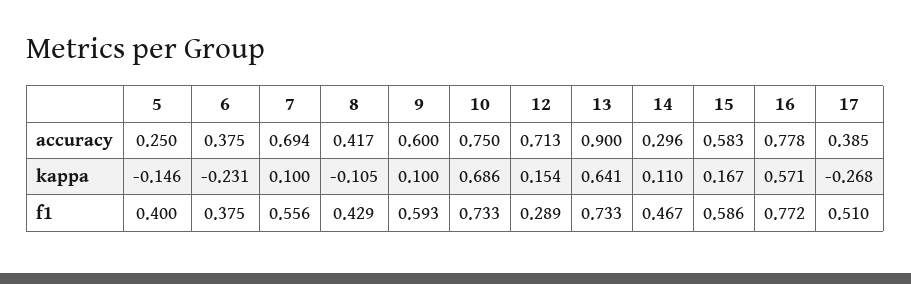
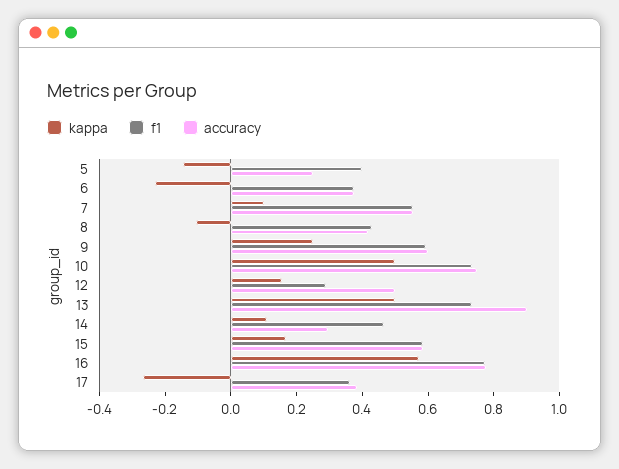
accuracy, 7: 0.694 -> 0.55
accuracy, 12: 0.713 -> 0.5
kappa, 9: 0.1 -> 0.25
kappa, 10: 0.686 -> 0.5
kappa, 13: 0.641 -> 0.5
f1, 17: 0.51 -> 0.35

